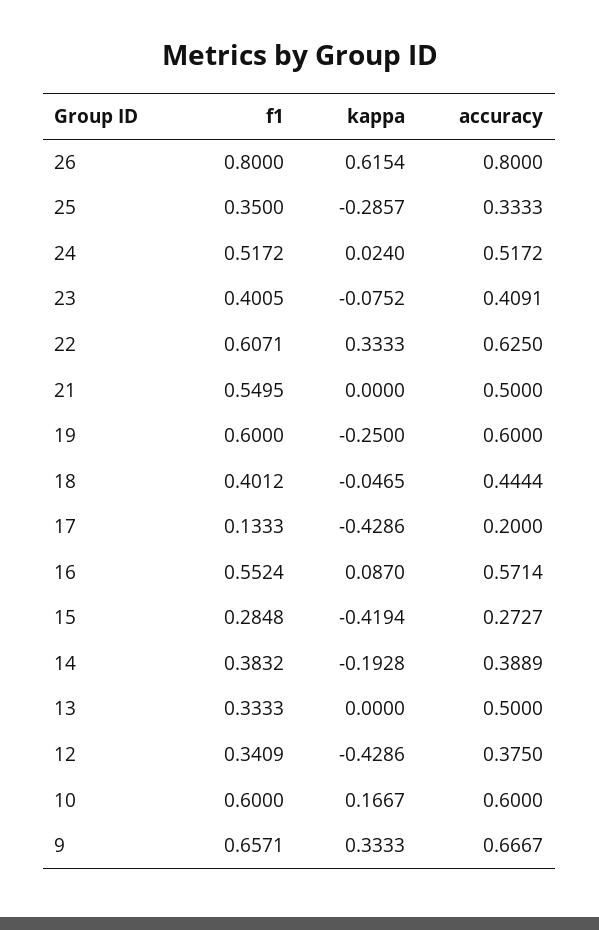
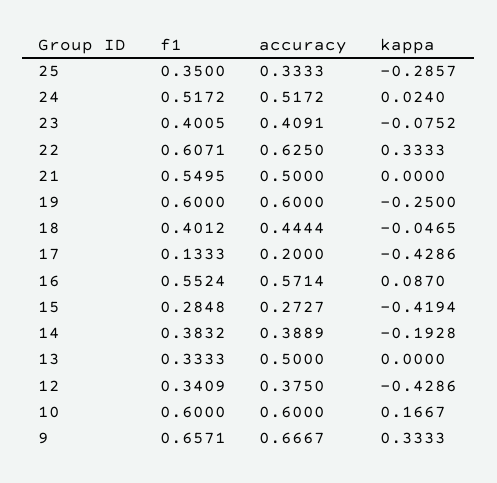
f1, 26: 0.8 -> none
kappa, 26: 0.6154 -> none
accuracy, 26: 0.8 -> none

